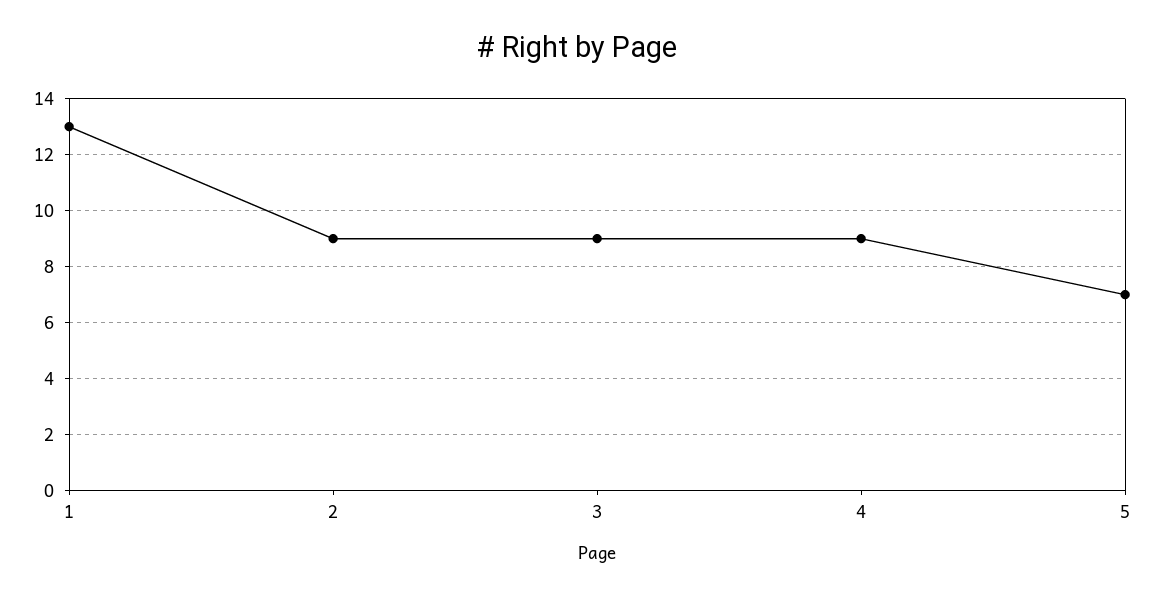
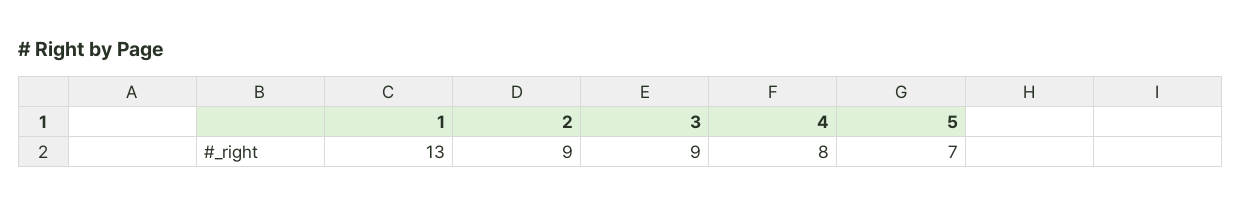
4: 9 -> 8

